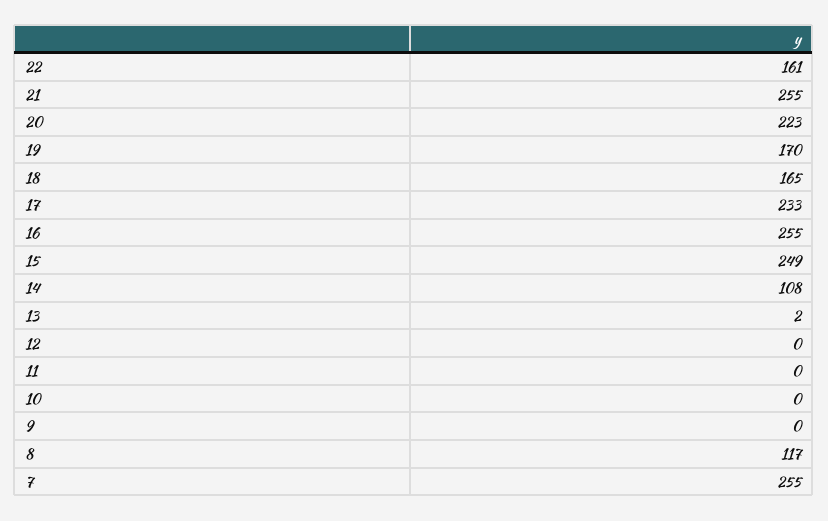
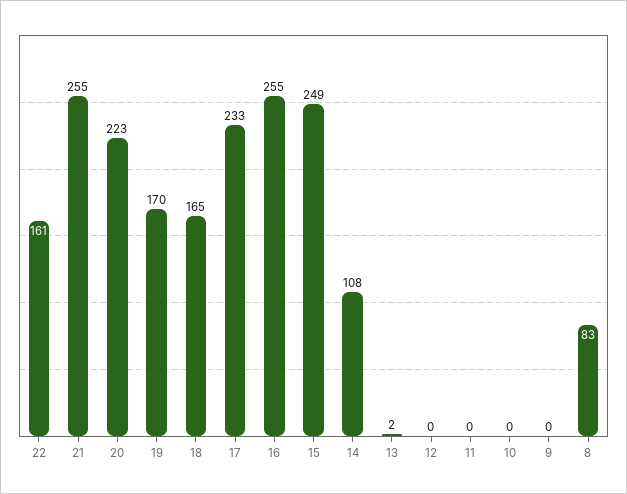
8: 117 -> 83
7: 255 -> none

